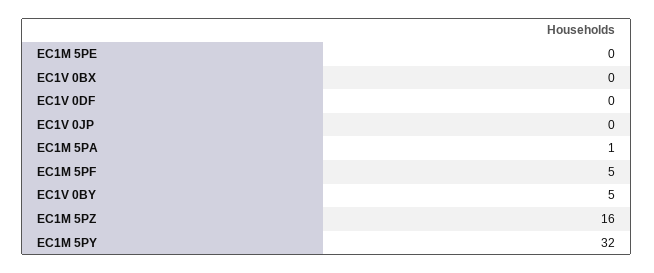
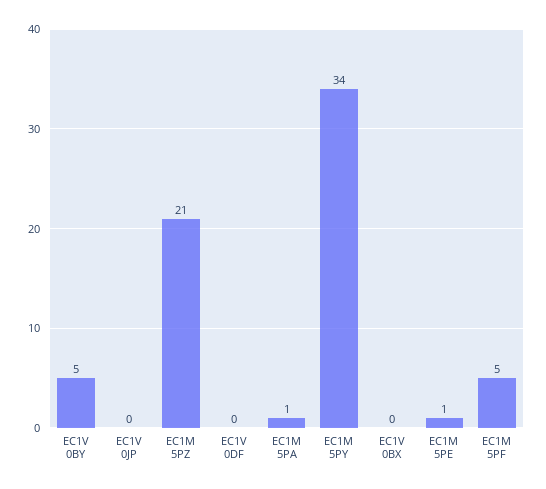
EC1M 5PE: 0 -> 1
EC1M 5PZ: 16 -> 21
EC1M 5PY: 32 -> 34

